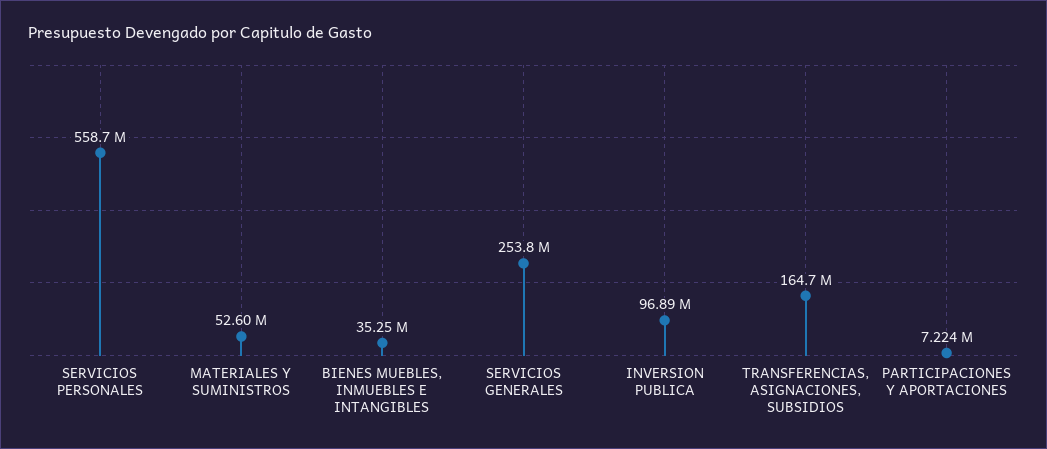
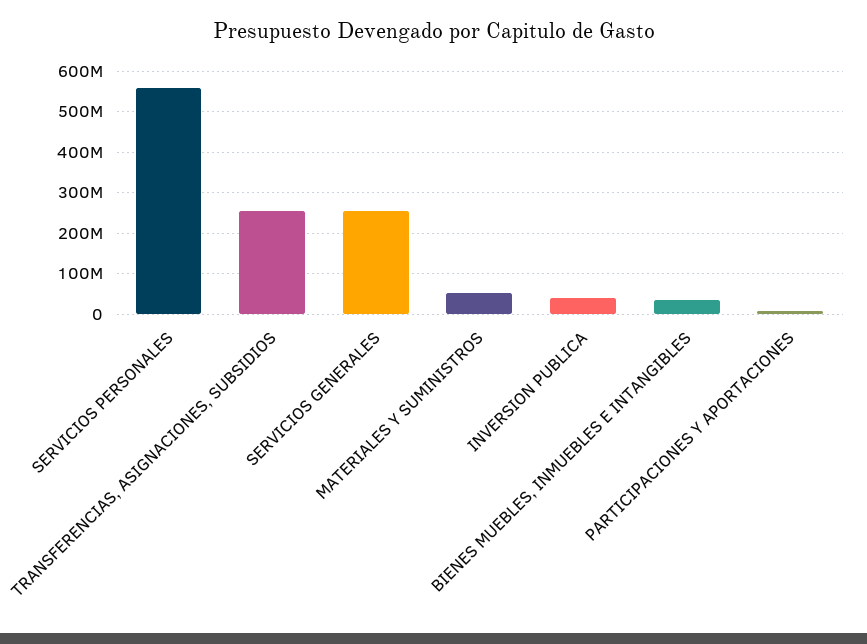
INVERSION PUBLICA: 96890000 -> 40000000
TRANSFERENCIAS, ASIGNACIONES, SUBSIDIOS: 164700000 -> 260000000

